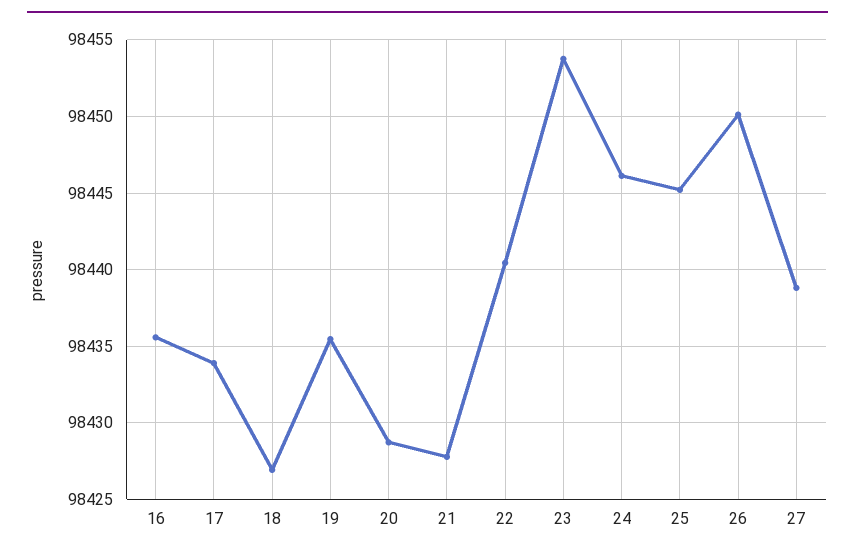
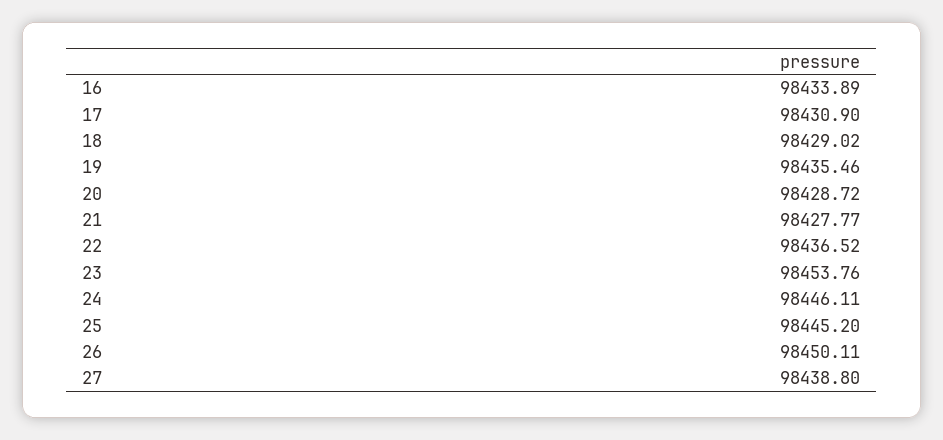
16: 98435.5 -> 98433.89
17: 98434 -> 98430.9
18: 98427 -> 98429.02
22: 98440.5 -> 98436.52

